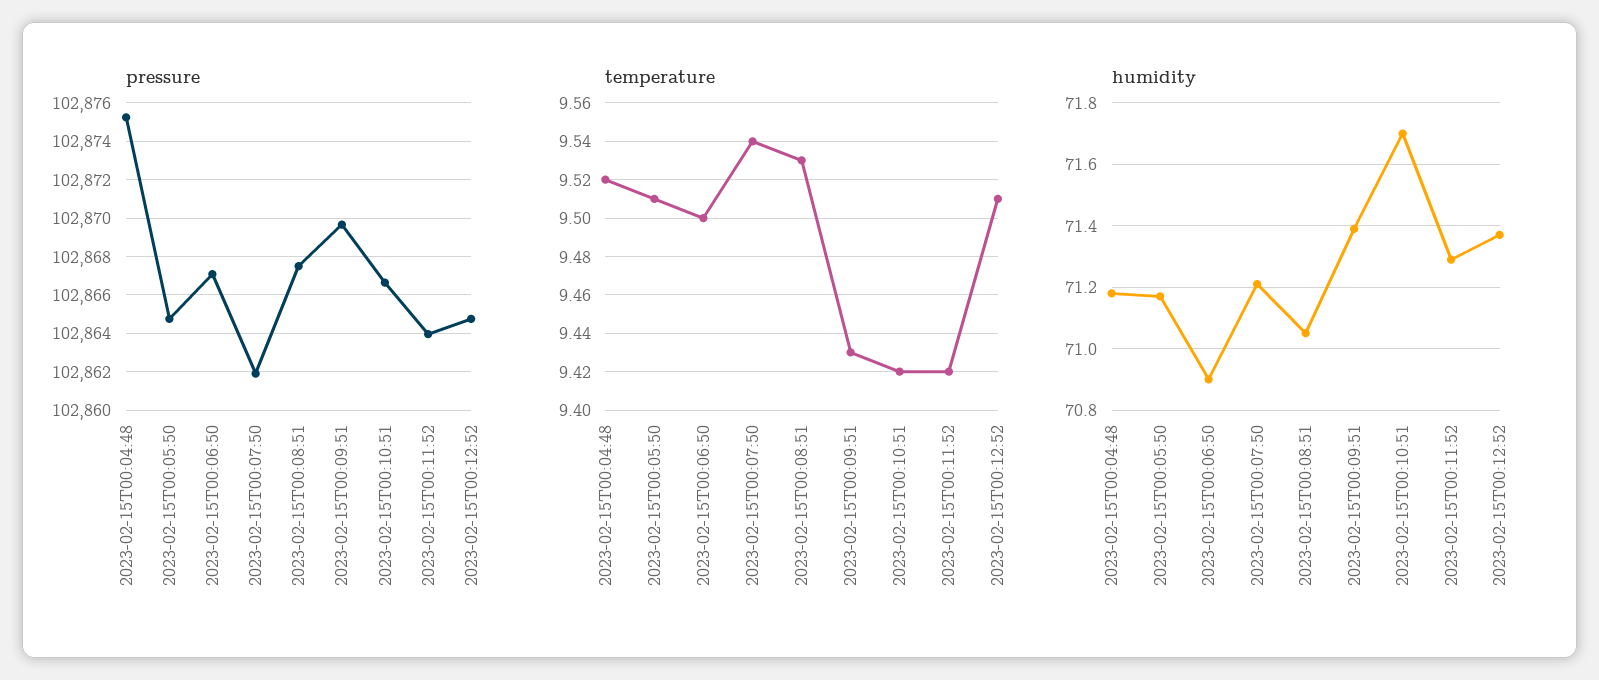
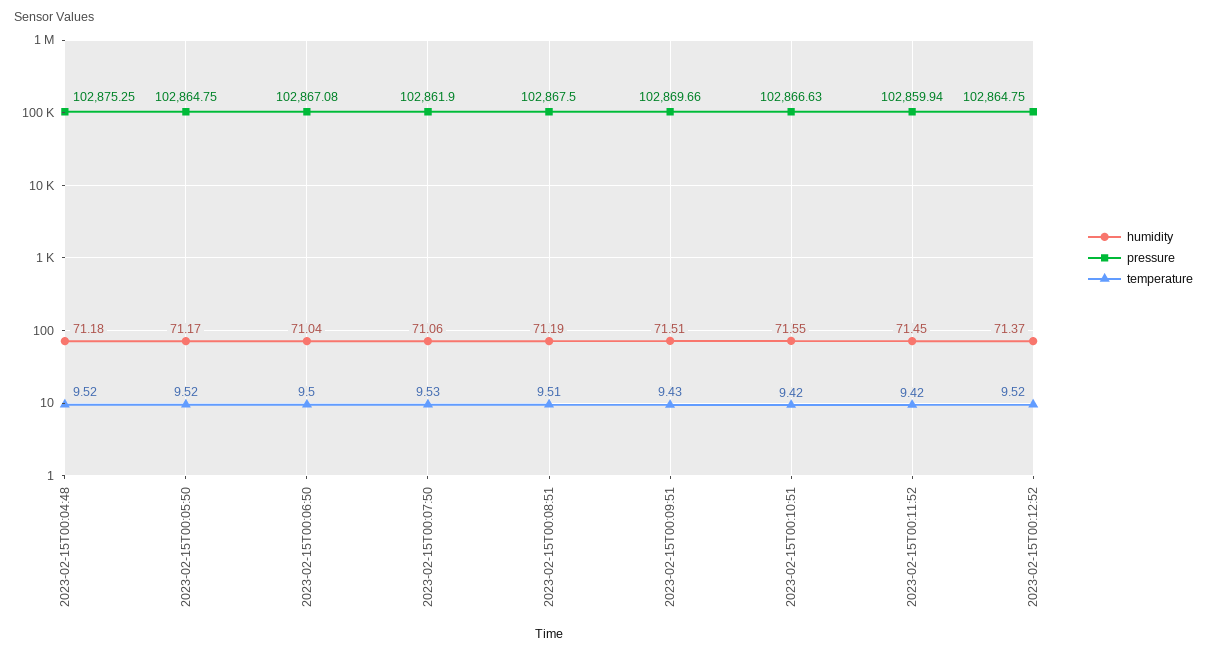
pressure, 2023-02-15T00:11:52: 102864 -> 102859.94
temperature, 2023-02-15T00:05:50: 9.51 -> 9.52
temperature, 2023-02-15T00:07:50: 9.54 -> 9.53
temperature, 2023-02-15T00:08:51: 9.53 -> 9.51
temperature, 2023-02-15T00:12:52: 9.51 -> 9.52
humidity, 2023-02-15T00:06:50: 70.9 -> 71.04
humidity, 2023-02-15T00:07:50: 71.2 -> 71.06
humidity, 2023-02-15T00:08:51: 71.05 -> 71.19
humidity, 2023-02-15T00:09:51: 71.4 -> 71.51
humidity, 2023-02-15T00:10:51: 71.7 -> 71.55
humidity, 2023-02-15T00:11:52: 71.3 -> 71.45

